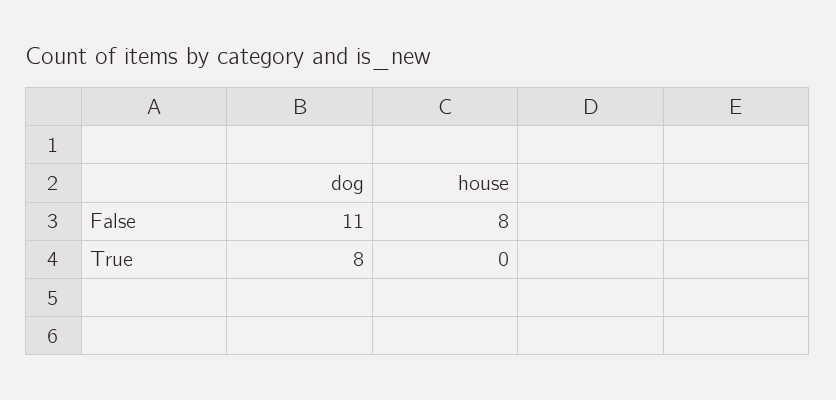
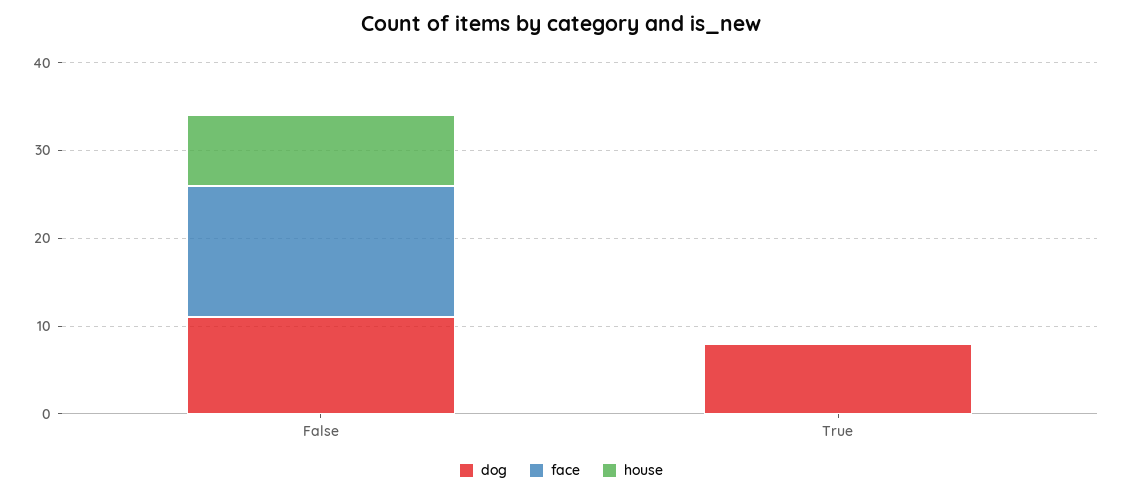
face, False: none -> 15
face, True: none -> 0

